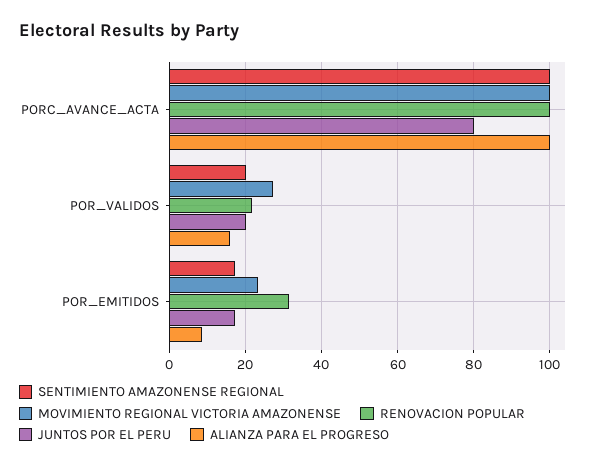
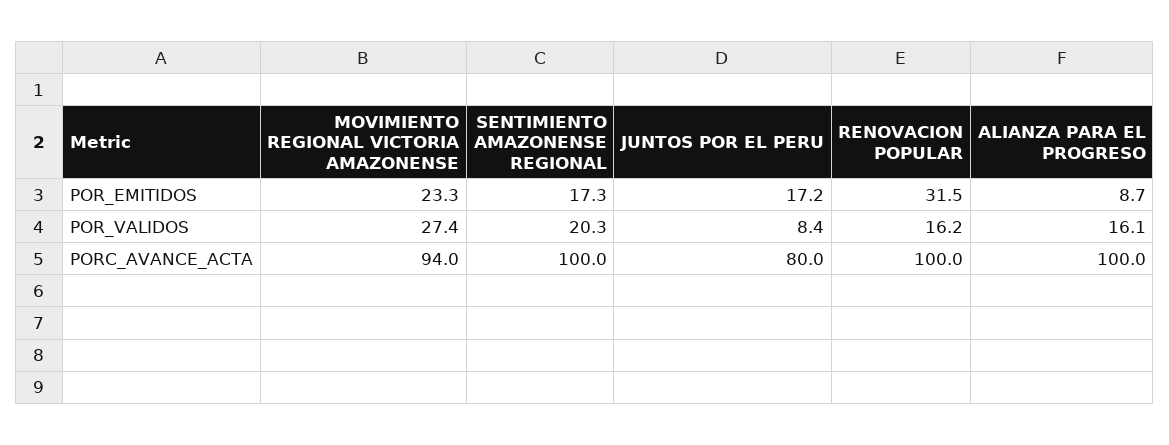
MOVIMIENTO REGIONAL VICTORIA AMAZONENSE, PORC_AVANCE_ACTA: 100 -> 94
RENOVACION POPULAR, POR_VALIDOS: 22 -> 16.2
JUNTOS POR EL PERU, POR_VALIDOS: 20 -> 8.4

